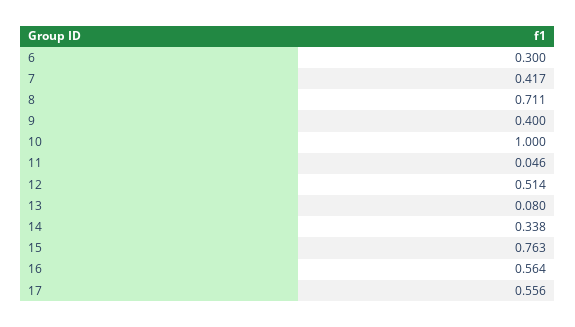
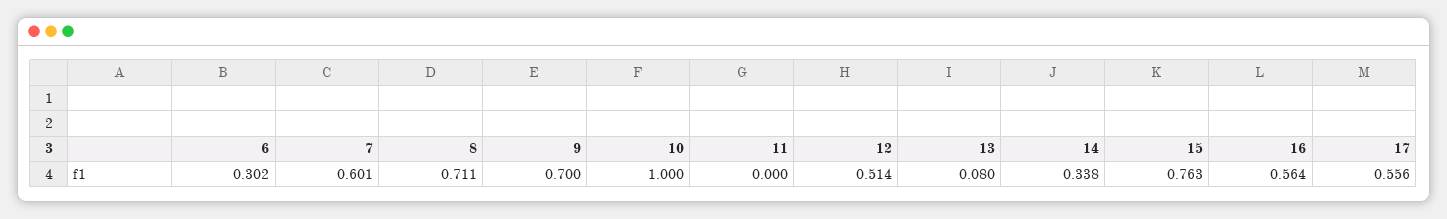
6: 0.3 -> 0.302
7: 0.417 -> 0.601
9: 0.4 -> 0.7
11: 0.046 -> 0

